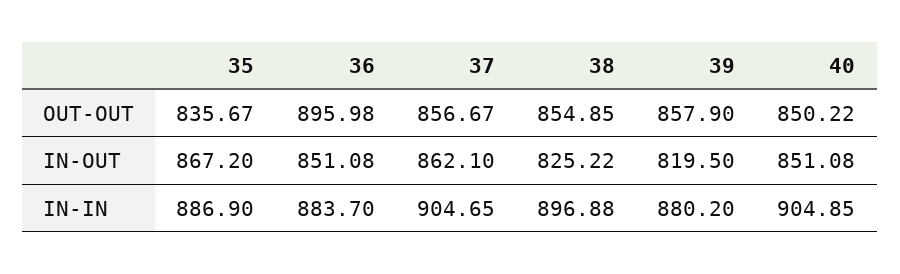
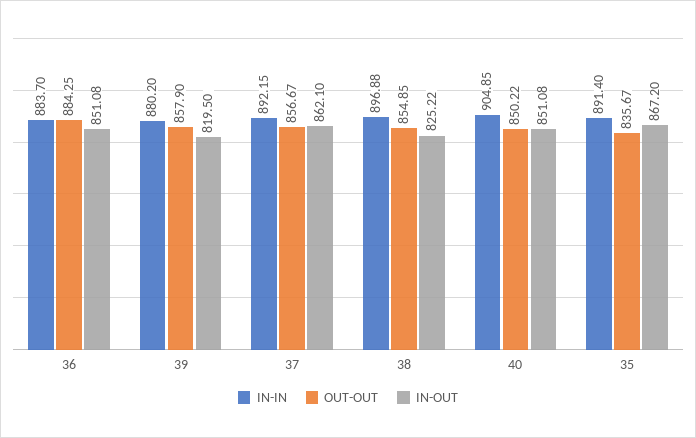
OUT-OUT, 36: 895.98 -> 884.25
IN-IN, 35: 886.9 -> 891.4
IN-IN, 37: 904.65 -> 892.15

